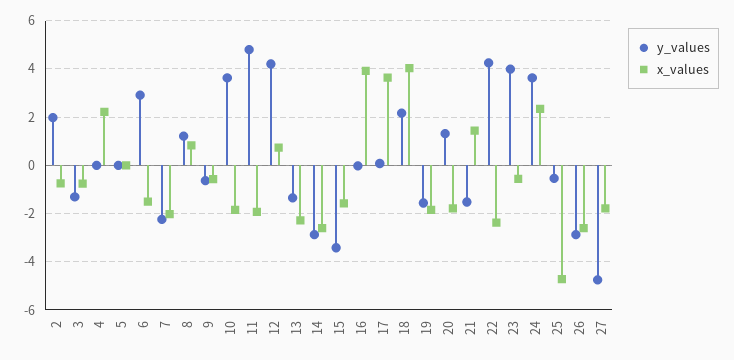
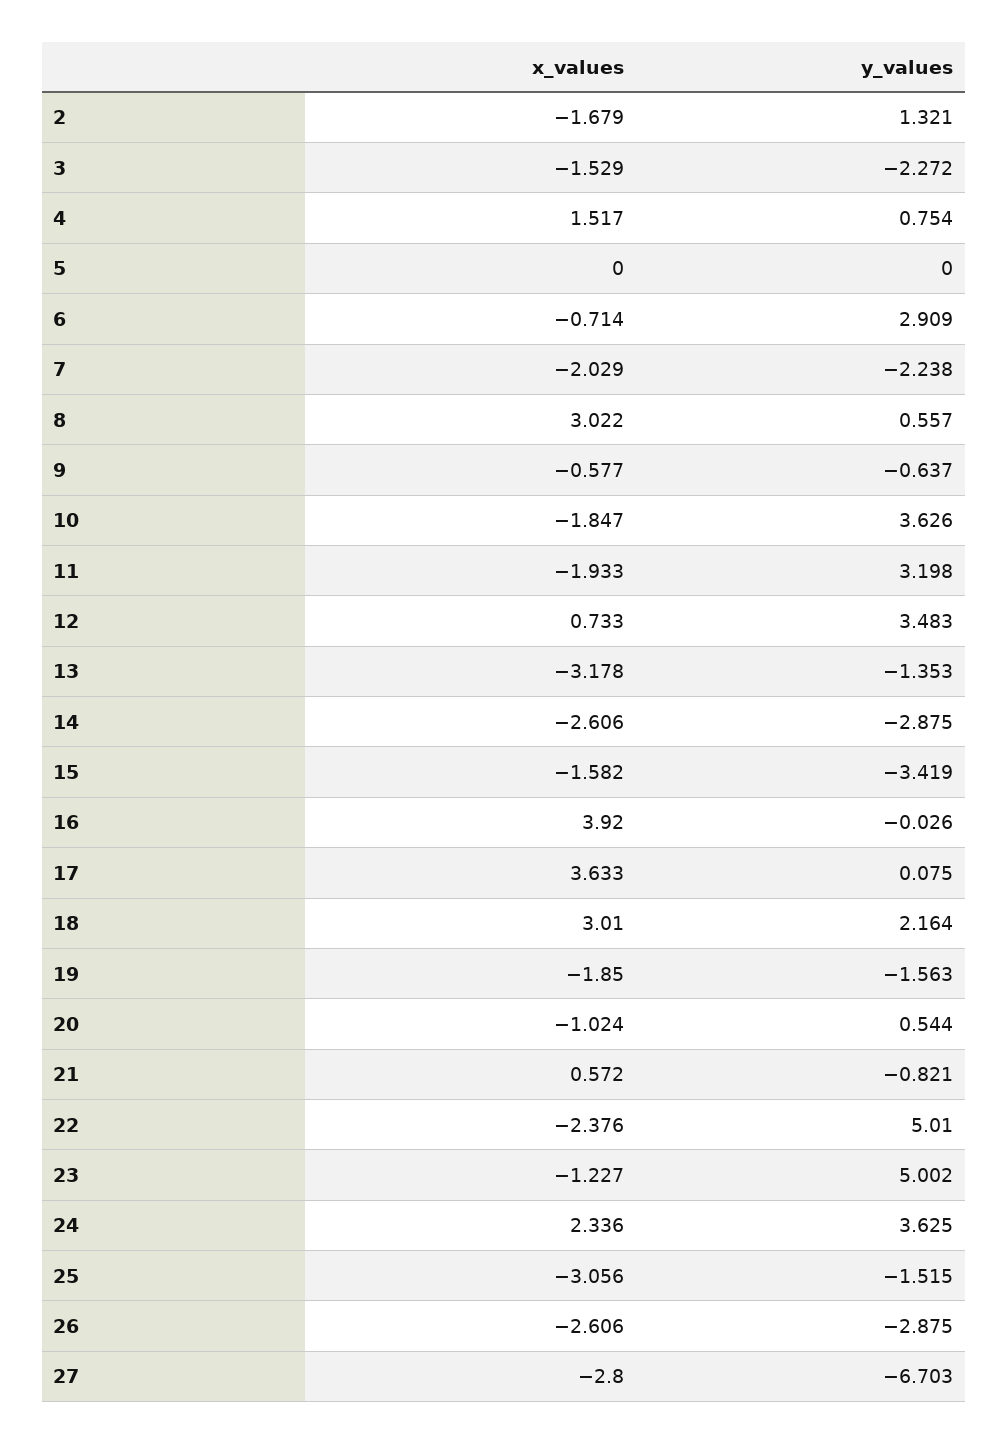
y_values, 2: 2 -> 1.321
x_values, 2: -0.75 -> -1.679
y_values, 3: -1.25 -> -2.272
x_values, 3: -0.75 -> -1.529
y_values, 4: 0 -> 0.754
x_values, 4: 2.25 -> 1.517
x_values, 6: -1.5 -> -0.714
y_values, 8: 1.25 -> 0.557
x_values, 8: 0.75 -> 3.022
y_values, 11: 4.75 -> 3.198
y_values, 12: 4.25 -> 3.483
x_values, 13: -2.25 -> -3.178
x_values, 18: 4 -> 3.01
y_values, 20: 1.25 -> 0.544
x_values, 20: -1.75 -> -1.024
y_values, 21: -1.5 -> -0.821
x_values, 21: 1.5 -> 0.572
y_values, 22: 4.25 -> 5.01
y_values, 23: 4 -> 5.002
x_values, 23: -0.5 -> -1.227
y_values, 25: -0.5 -> -1.515
x_values, 25: -4.75 -> -3.056
y_values, 27: -4.75 -> -6.703
x_values, 27: -1.75 -> -2.8

